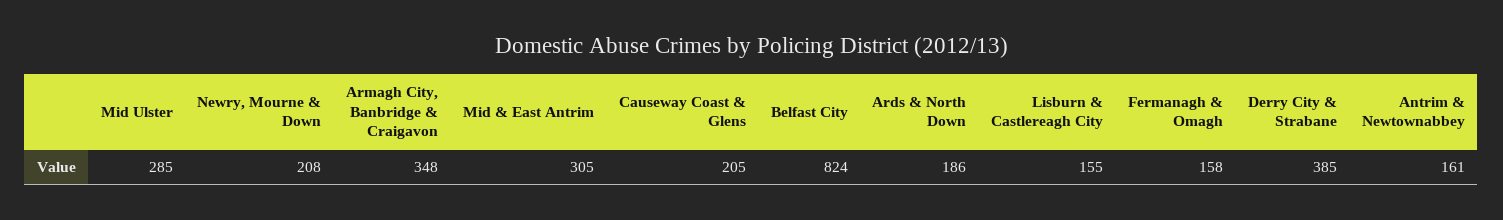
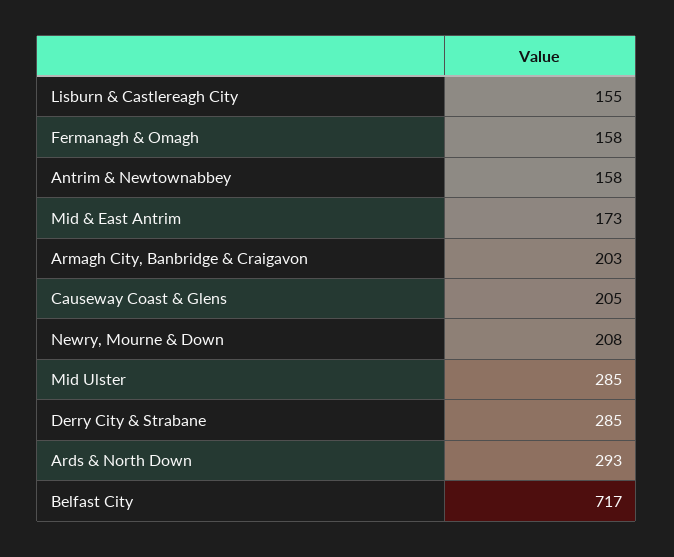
Armagh City, Banbridge & Craigavon: 348 -> 203
Mid & East Antrim: 305 -> 173
Belfast City: 824 -> 717
Ards & North Down: 186 -> 293
Derry City & Strabane: 385 -> 285
Antrim & Newtownabbey: 161 -> 158

